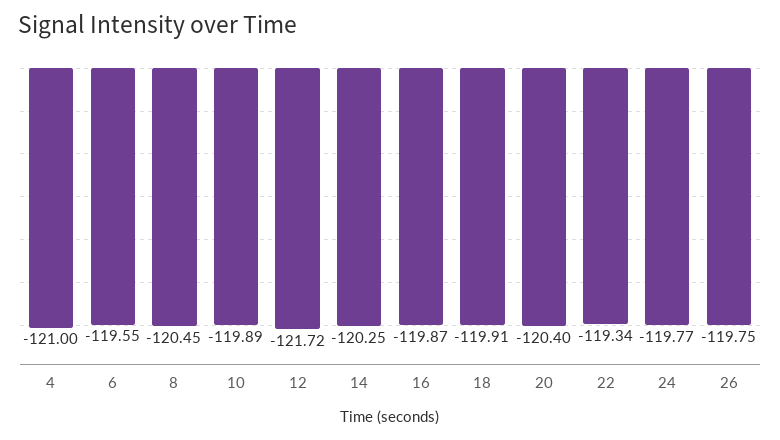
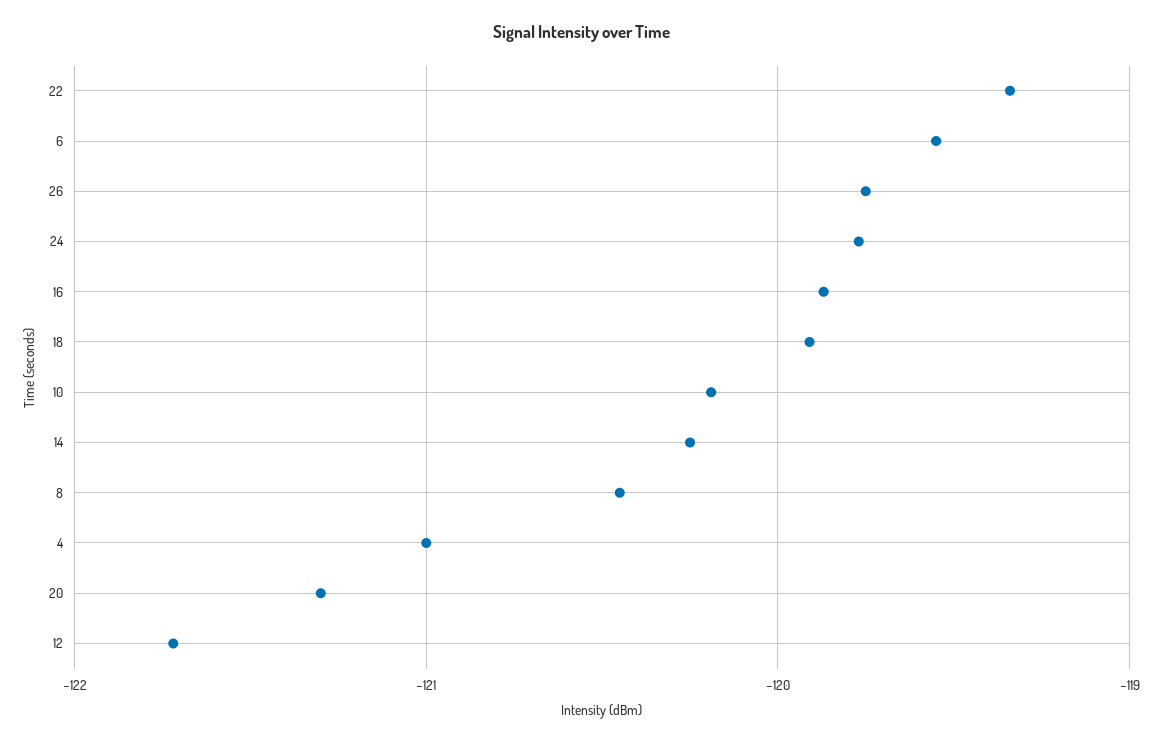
10: -119.89 -> -120.2
20: -120.4 -> -121.3

